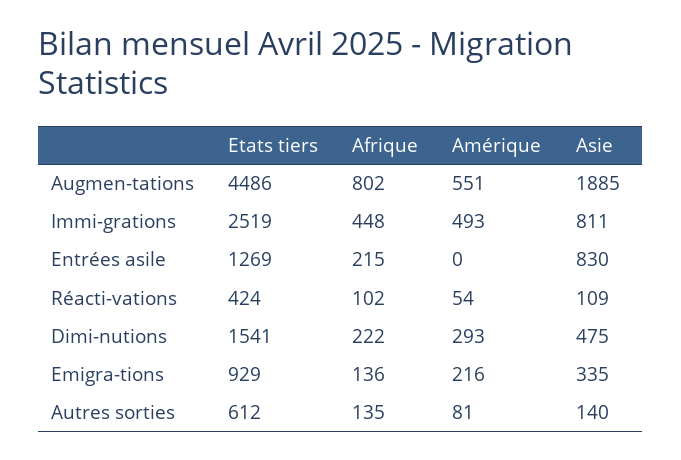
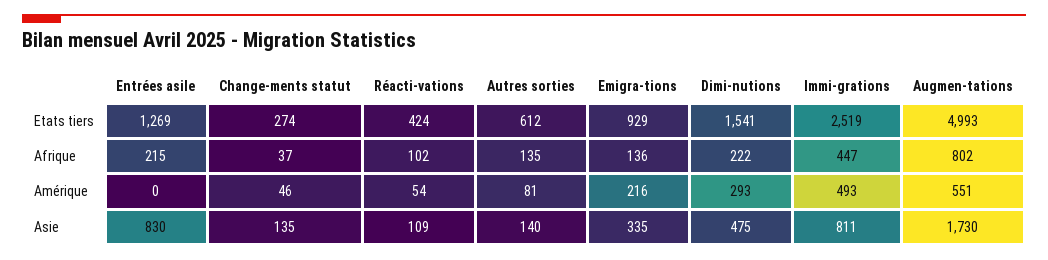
Etats tiers, Augmen-tations: 4486 -> 4993
Asie, Augmen-tations: 1885 -> 1730
Afrique, Immi-grations: 448 -> 447
Etats tiers, Change-ments statut: none -> 274
Afrique, Change-ments statut: none -> 37
Amérique, Change-ments statut: none -> 46
Asie, Change-ments statut: none -> 135

